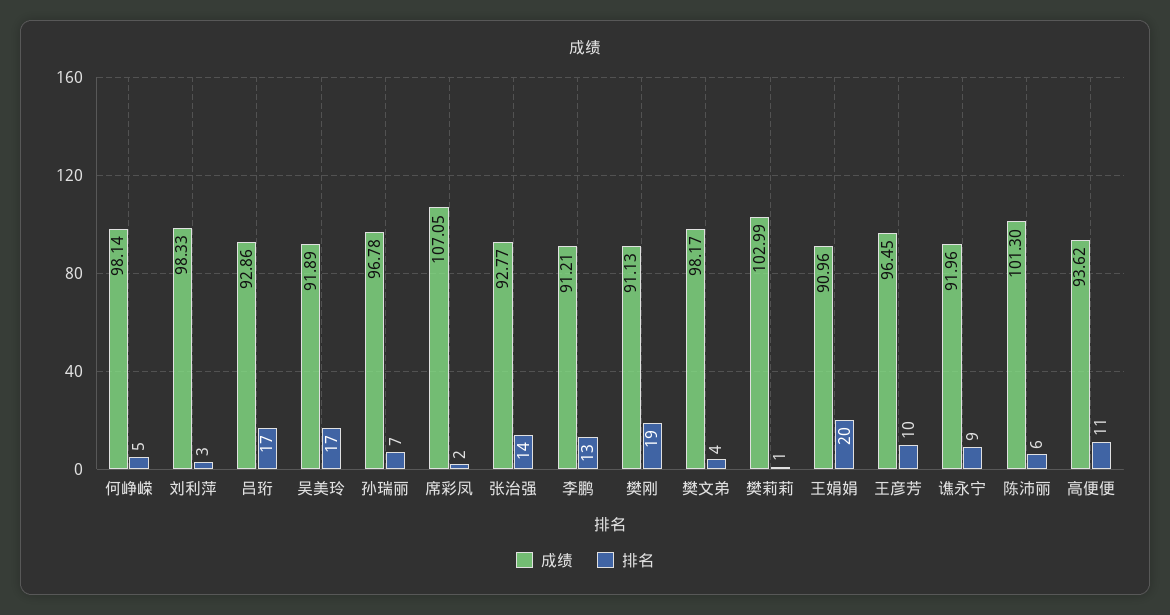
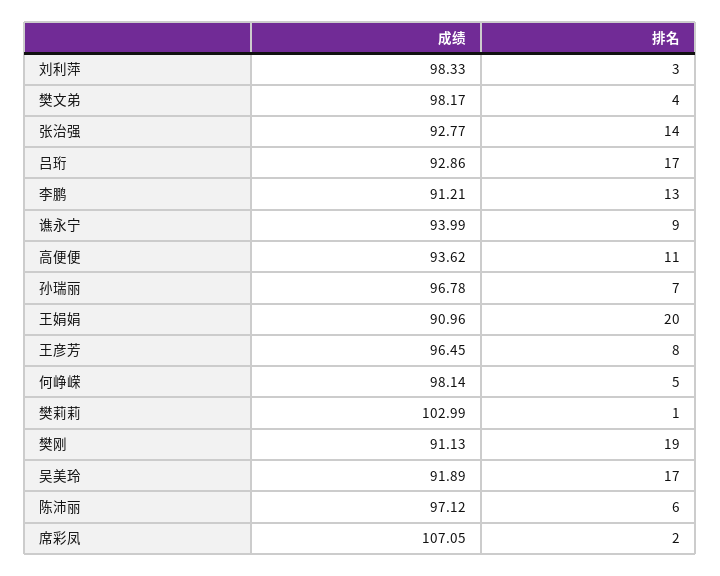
排名, 王彦芳: 10 -> 8
成绩, 谯永宁: 91.96 -> 93.99
成绩, 陈沛丽: 101.3 -> 97.12

